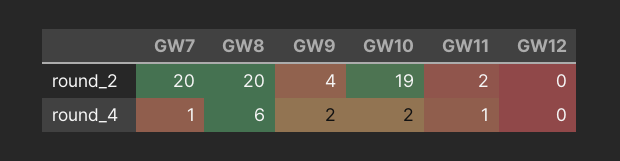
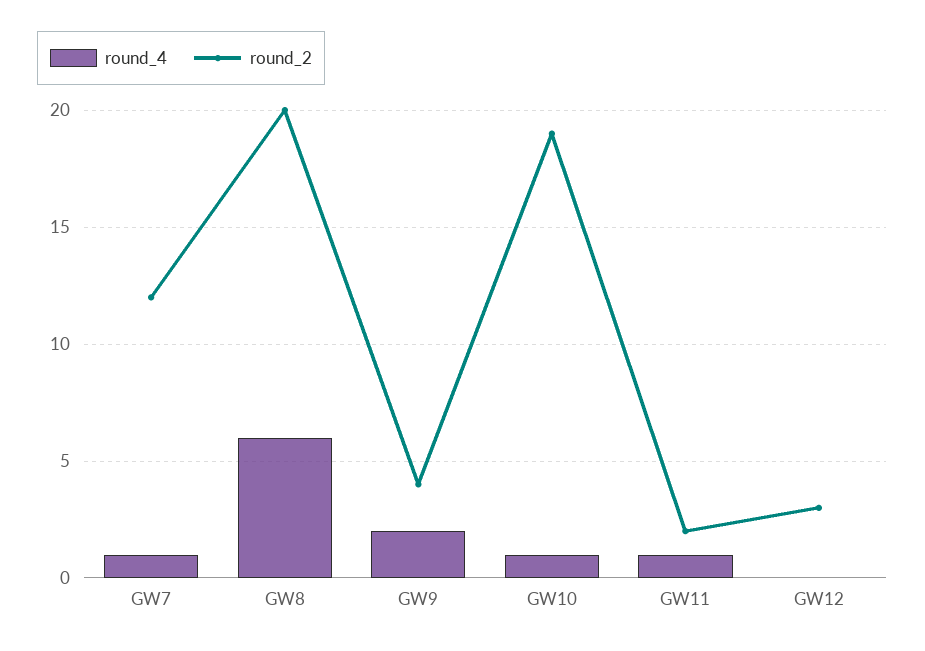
round_2, GW7: 20 -> 12
round_2, GW12: 0 -> 3
round_4, GW10: 2 -> 1

